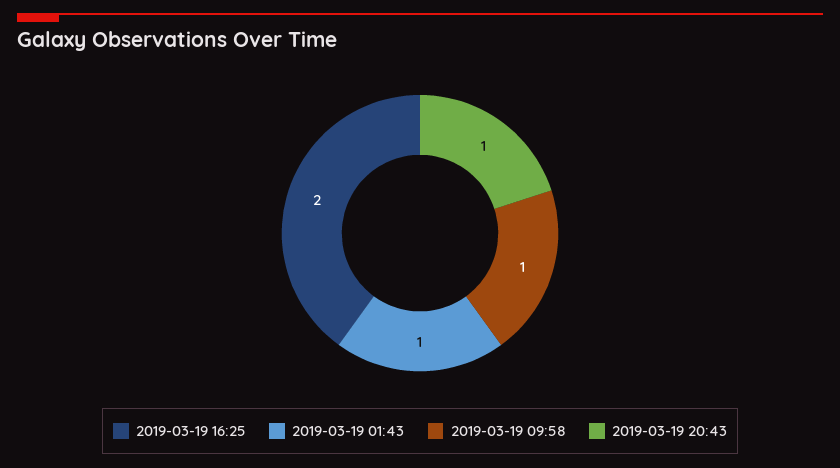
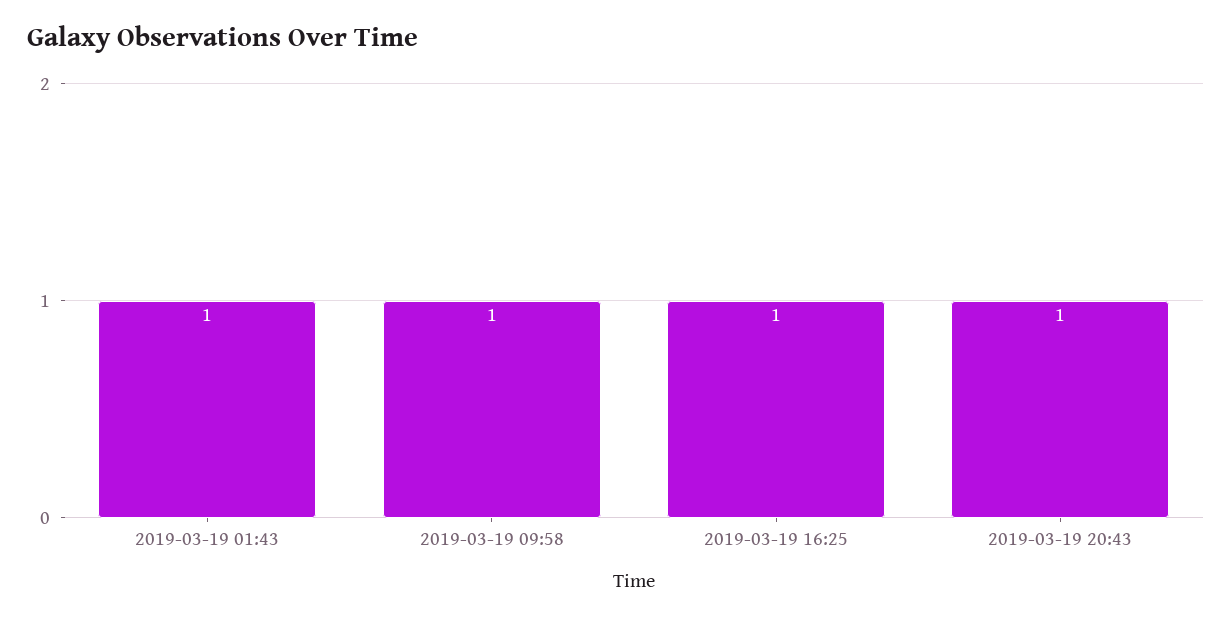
2019-03-19 16:25: 2 -> 1

